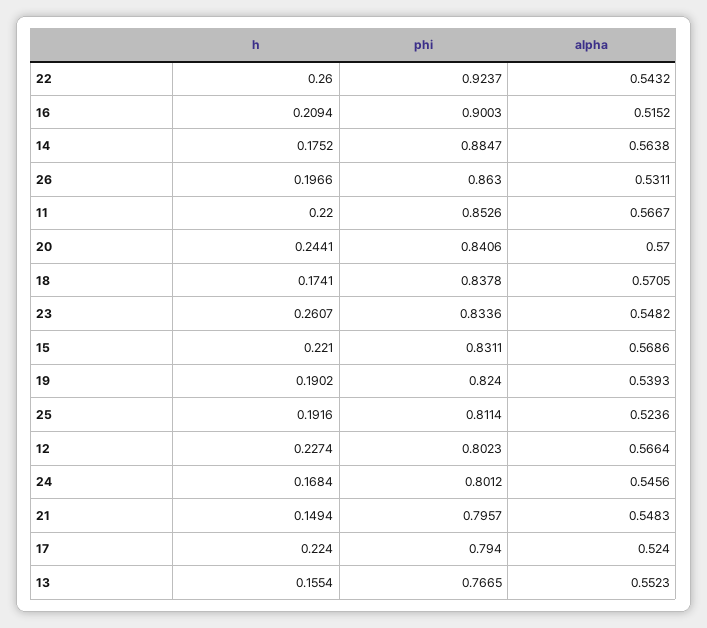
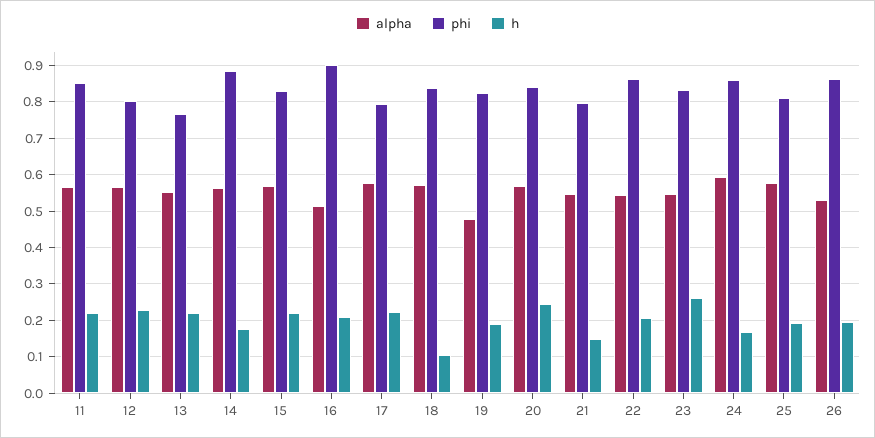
h, 22: 0.26 -> 0.2
phi, 22: 0.9237 -> 0.86
h, 18: 0.1741 -> 0.1
alpha, 19: 0.5393 -> 0.48
alpha, 25: 0.5236 -> 0.58
phi, 24: 0.8012 -> 0.86
alpha, 24: 0.5456 -> 0.6
alpha, 17: 0.524 -> 0.58
h, 13: 0.1554 -> 0.22

